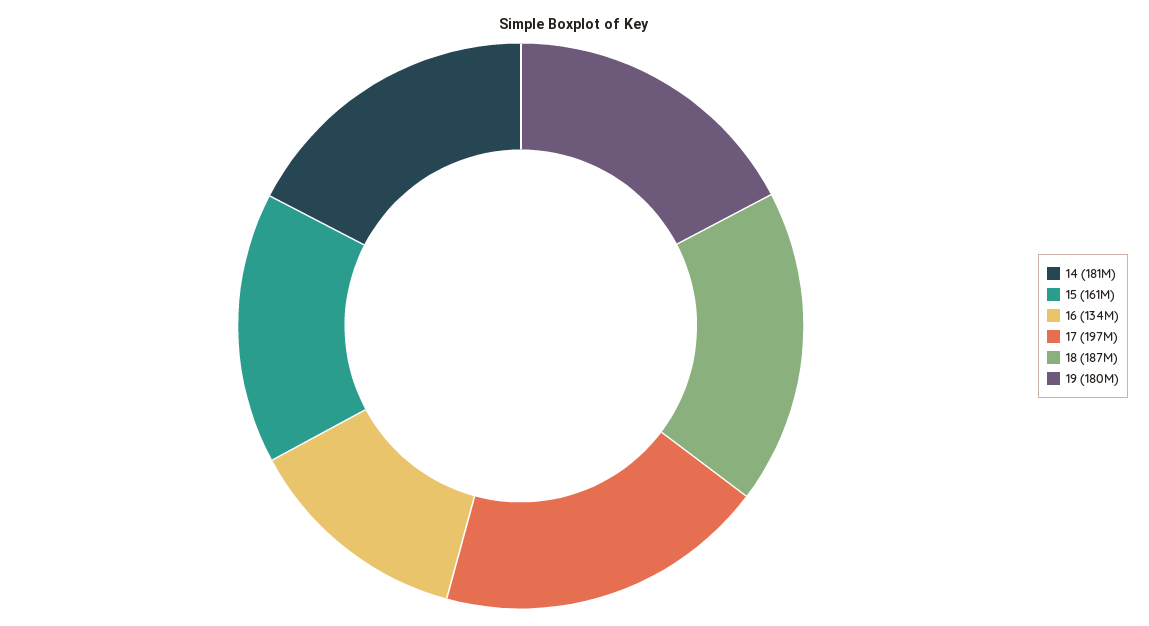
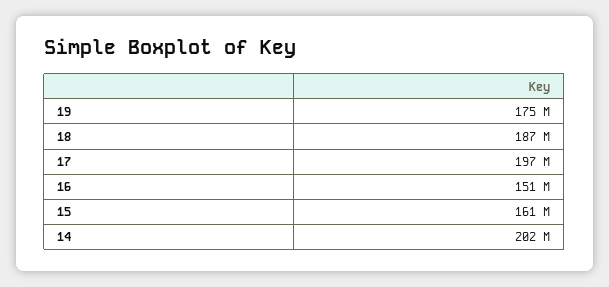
14: 181000000 -> 202000000
16: 134000000 -> 151000000
19: 180000000 -> 175000000

